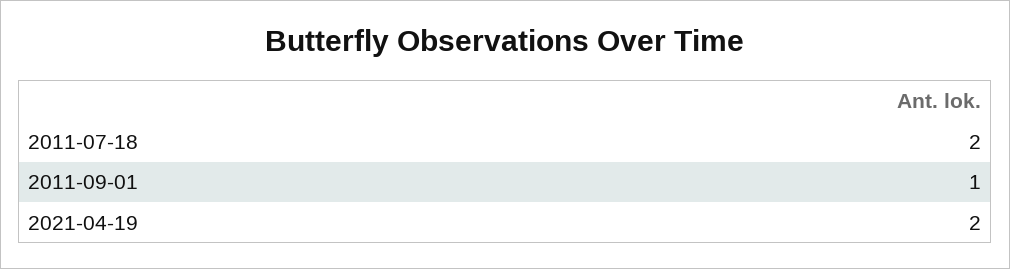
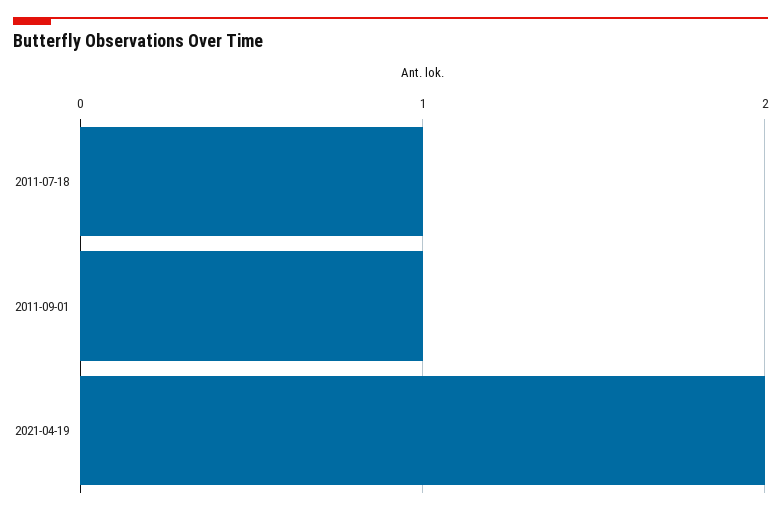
2011-07-18: 2 -> 1

